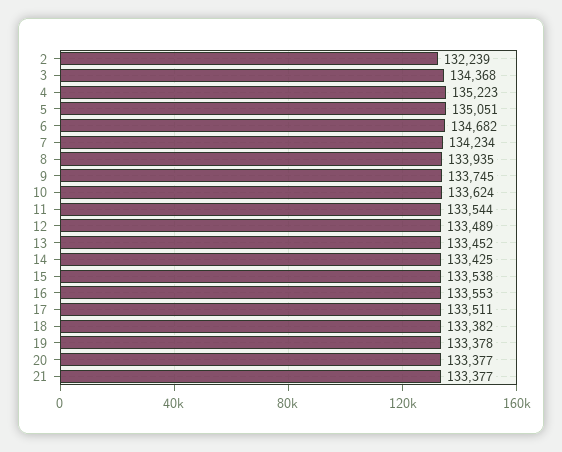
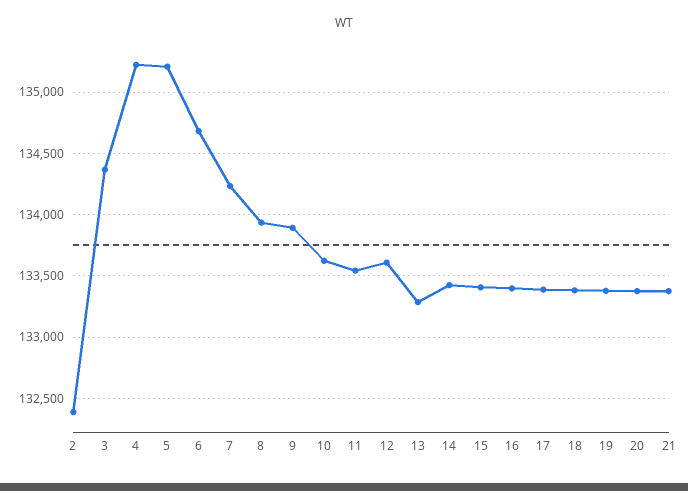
2: 132239 -> 132400
5: 135051 -> 135200
9: 133745 -> 133900
12: 133489 -> 133600
13: 133452 -> 133300
15: 133538 -> 133400
16: 133553 -> 133400
17: 133511 -> 133400

